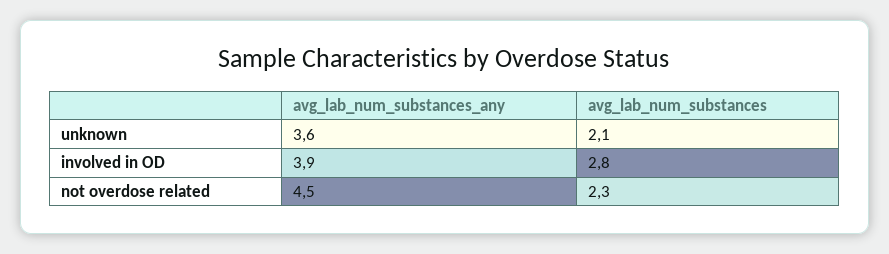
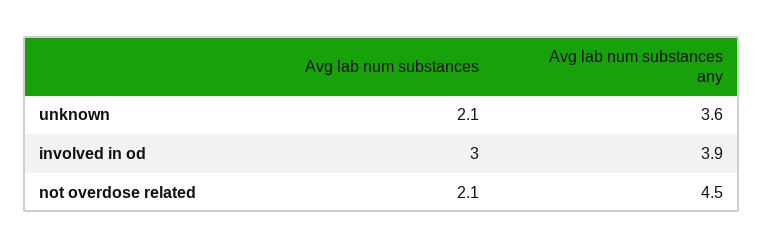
avg_lab_num_substances, involved in OD: 2.8 -> 3
avg_lab_num_substances, not overdose related: 2.3 -> 2.1

